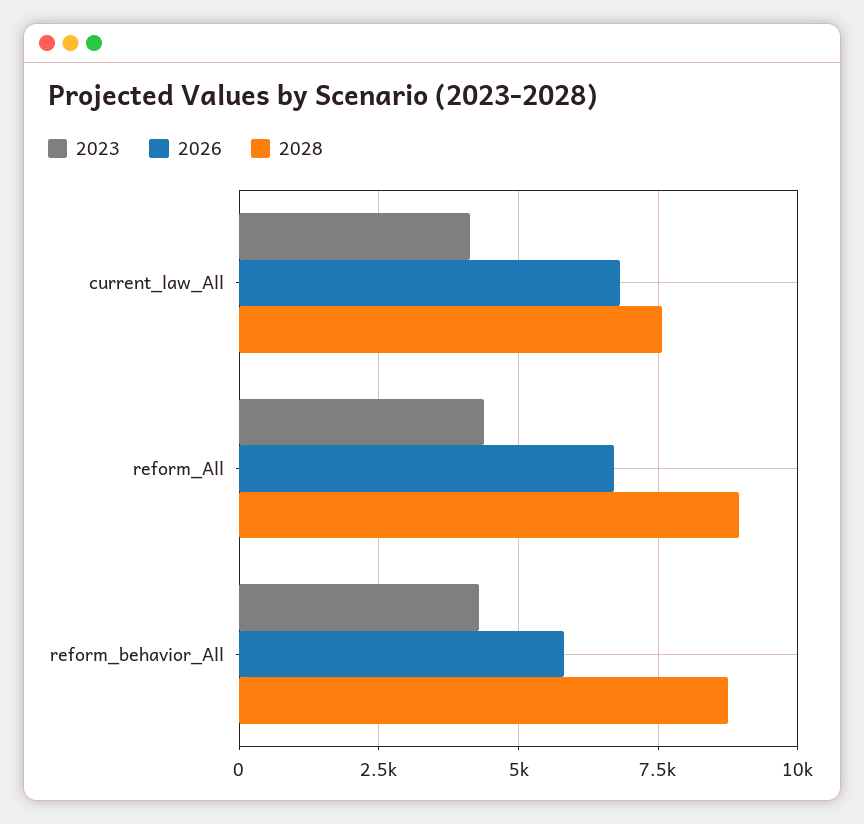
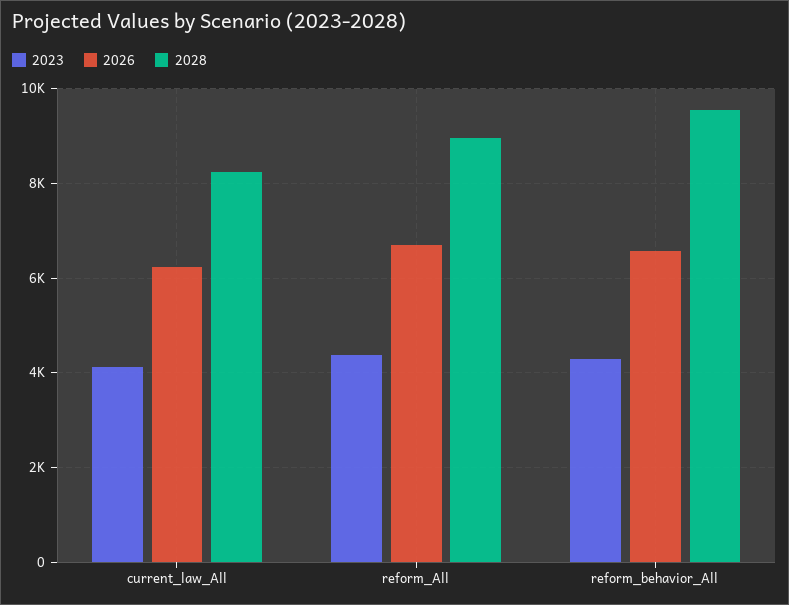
2026, current_law_All: 6750 -> 6200
2028, current_law_All: 7500 -> 8200
2026, reform_behavior_All: 5750 -> 6600
2028, reform_behavior_All: 8750 -> 9600

